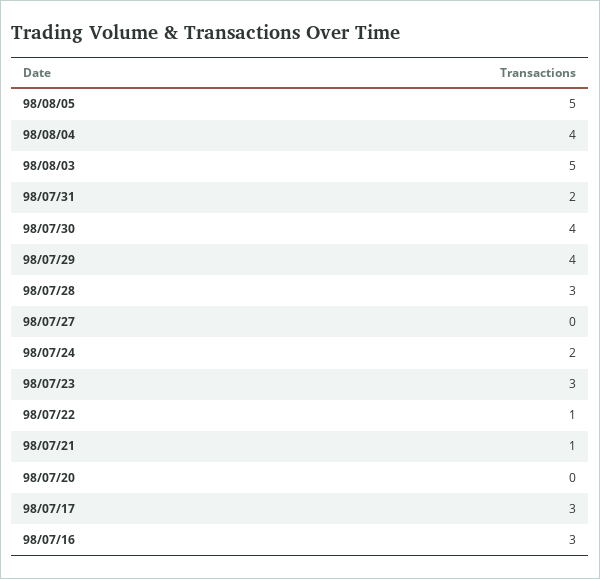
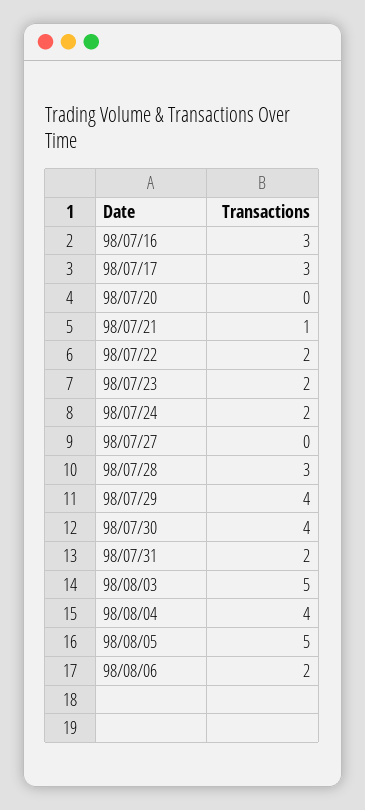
98/07/23: 3 -> 2
98/07/22: 1 -> 2
98/08/06: none -> 2

